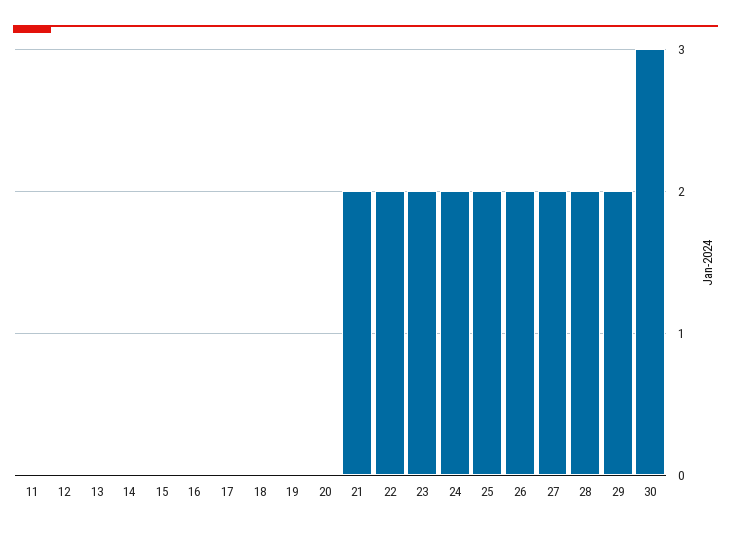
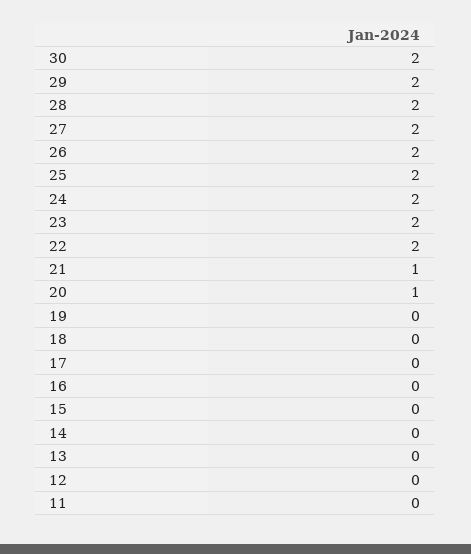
20: 0 -> 1
21: 2 -> 1
30: 3 -> 2

